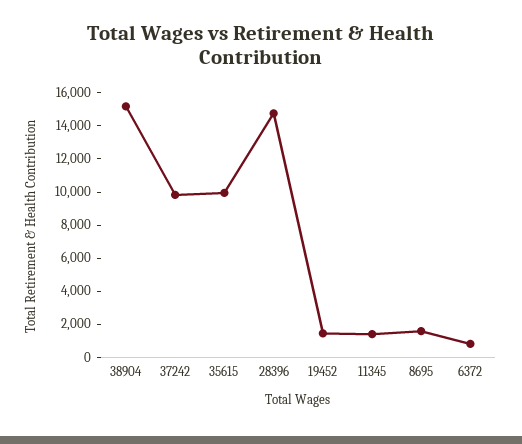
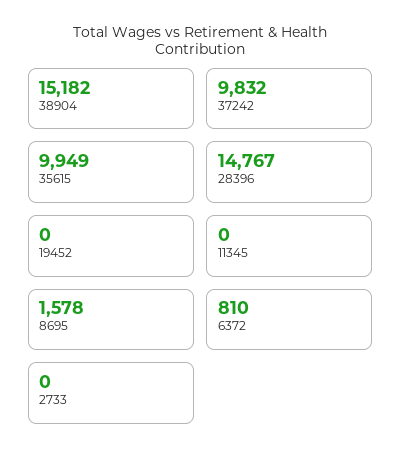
19452: 1500 -> 0
11345: 1500 -> 0
2733: none -> 0

